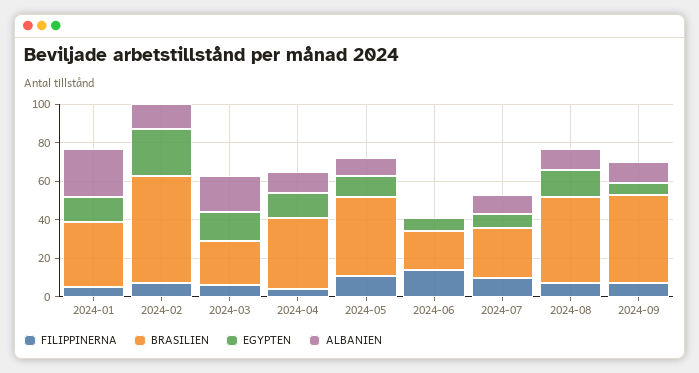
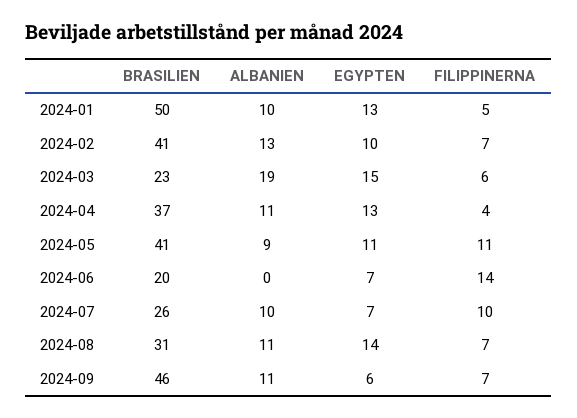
BRASILIEN, 2024-01: 35 -> 50
ALBANIEN, 2024-01: 25 -> 10
BRASILIEN, 2024-02: 55 -> 41
EGYPTEN, 2024-02: 25 -> 10
BRASILIEN, 2024-08: 45 -> 31

